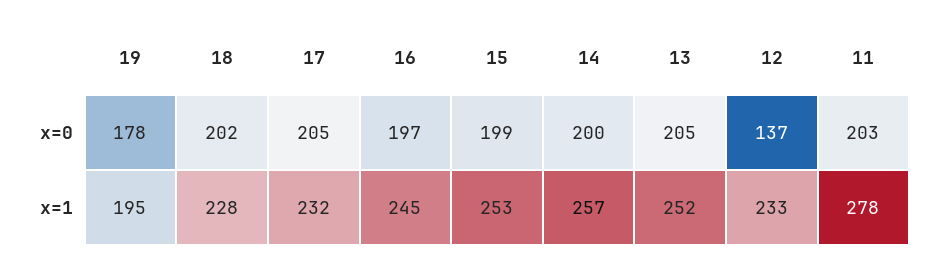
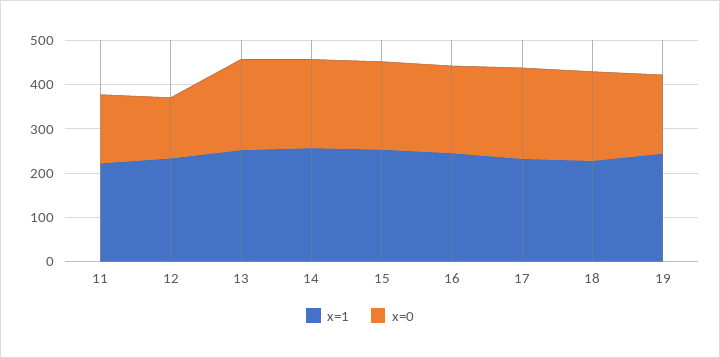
x=0, 11: 203 -> 160
x=1, 19: 195 -> 240
x=1, 11: 278 -> 220

